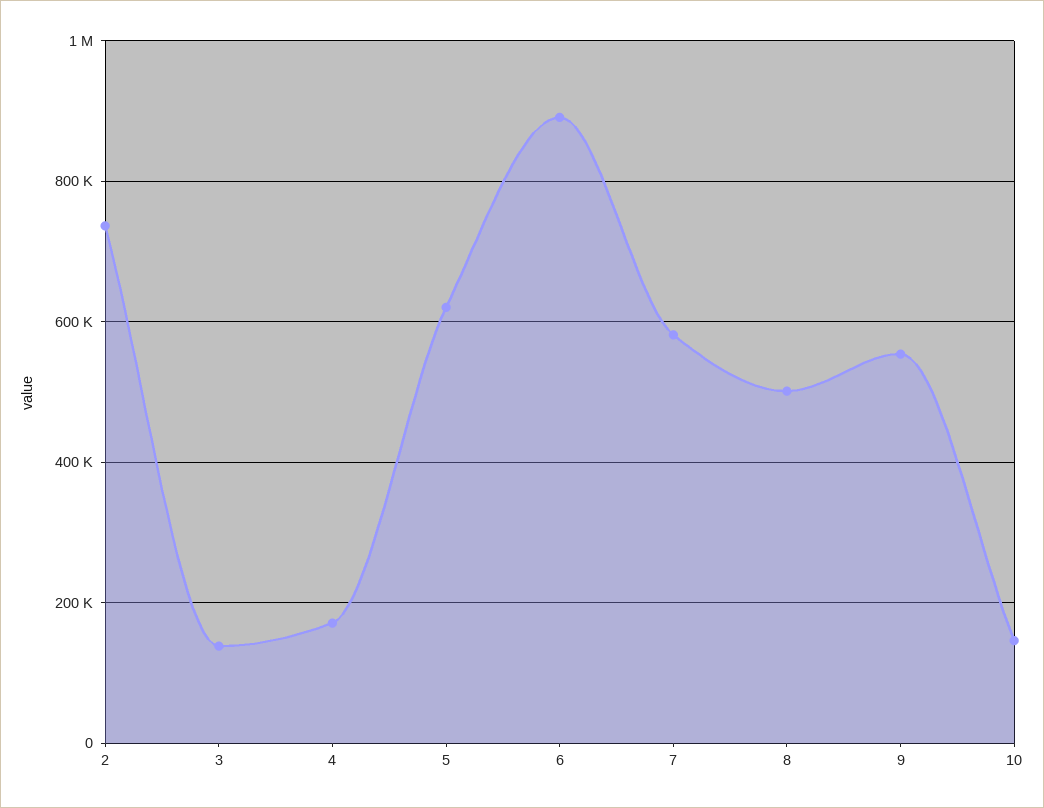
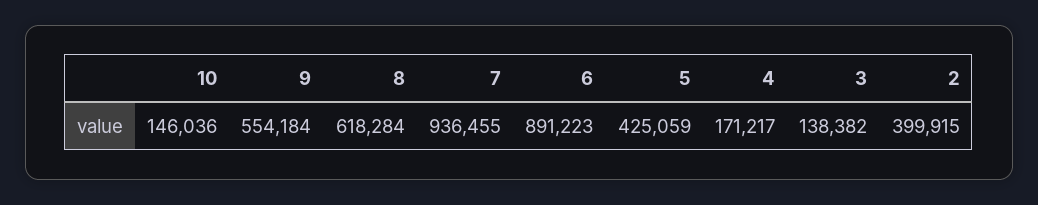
2: 740000 -> 399915
5: 620000 -> 425059
7: 580000 -> 936455
8: 500000 -> 618284

